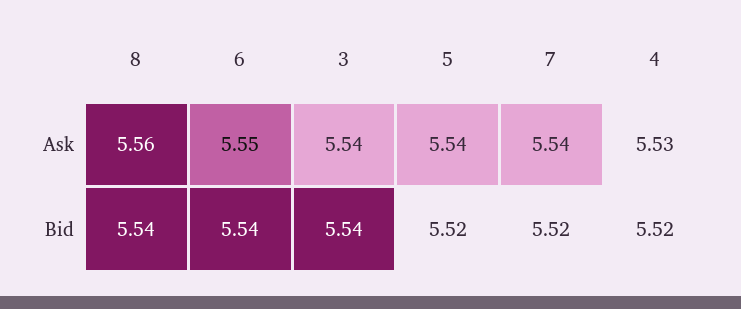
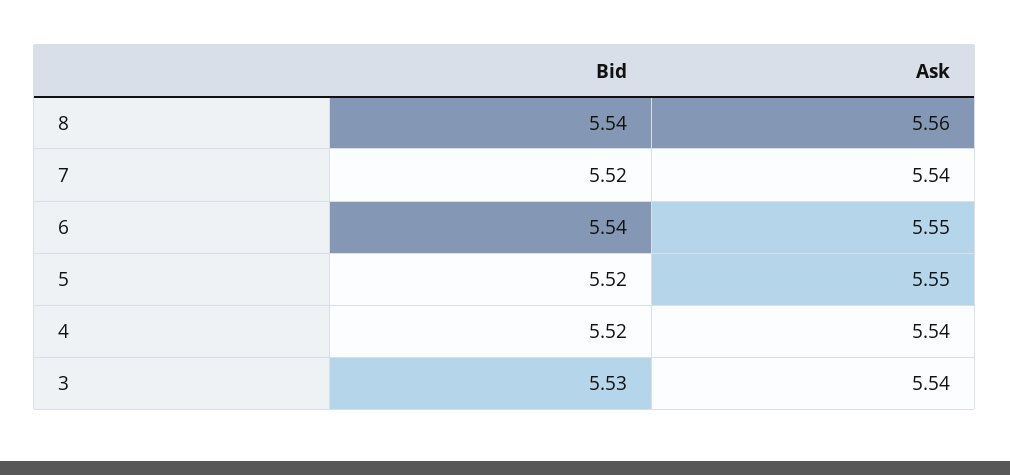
5, Ask: 5.54 -> 5.55
4, Ask: 5.53 -> 5.54
3, Bid: 5.54 -> 5.53

